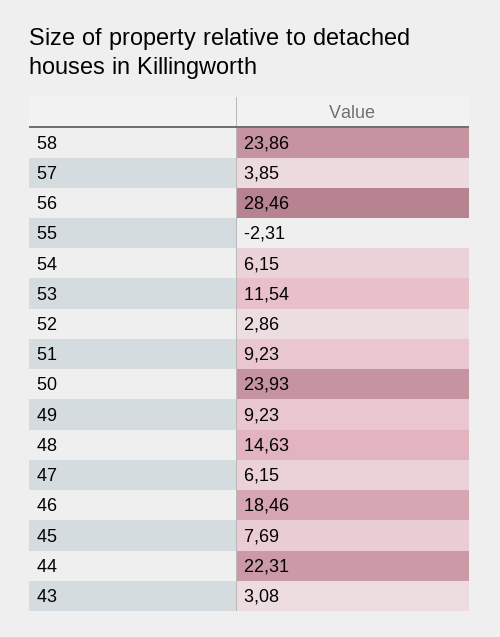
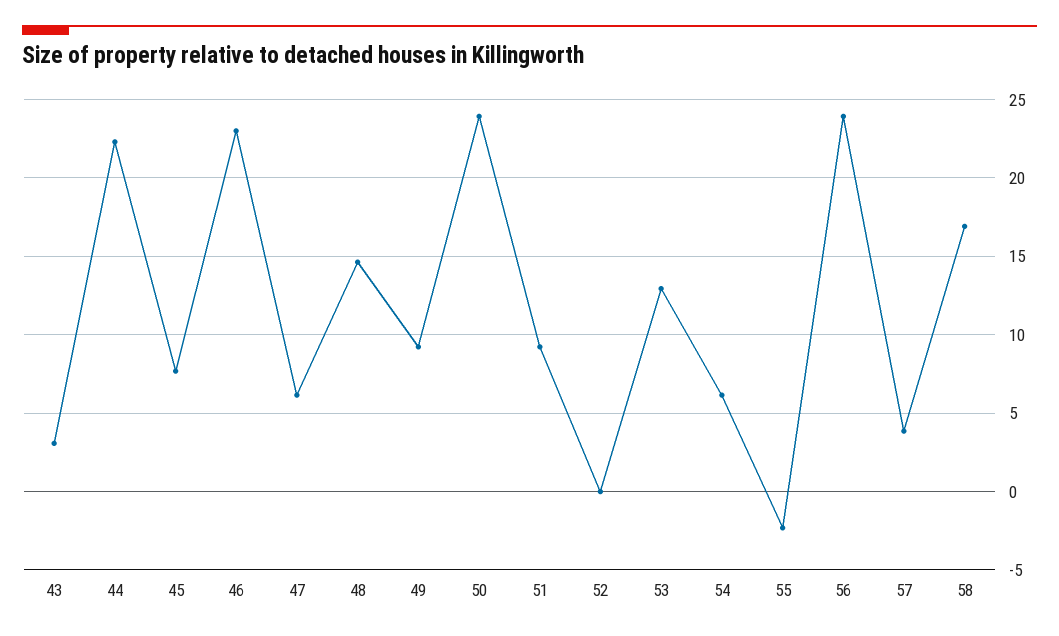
58: 23.86 -> 17
56: 28.46 -> 24
53: 11.54 -> 13
52: 2.86 -> 0
46: 18.46 -> 23

